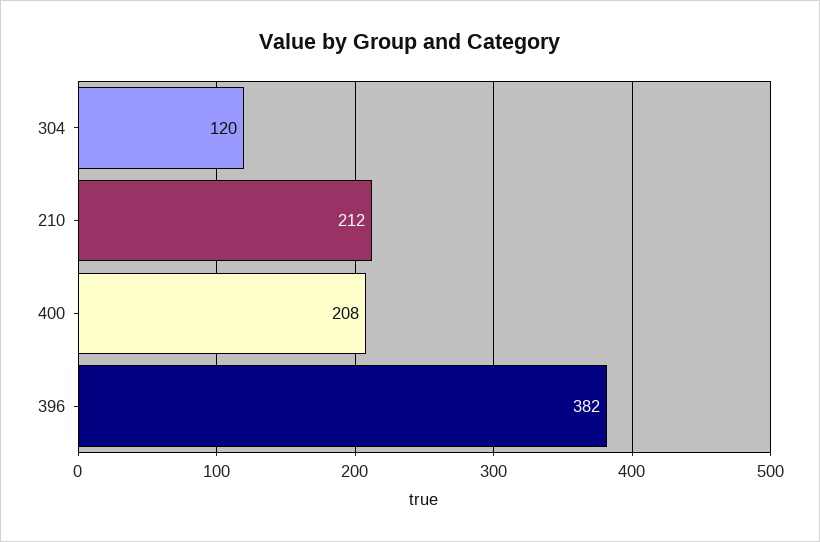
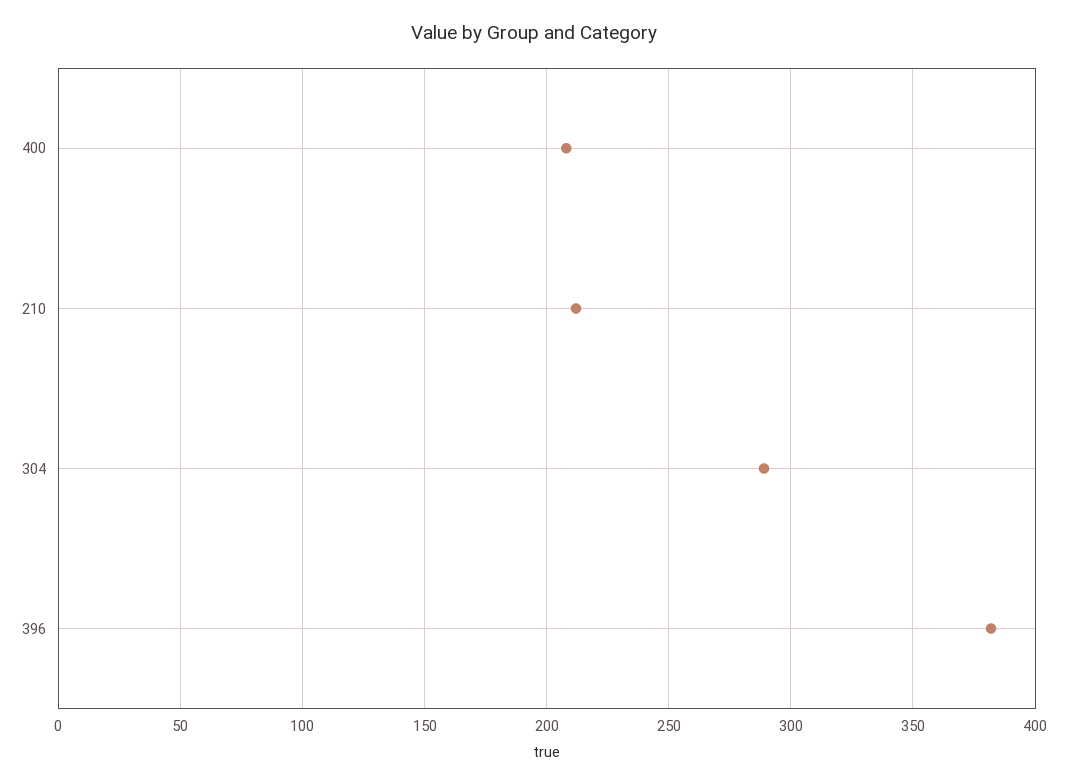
304: 120 -> 290

